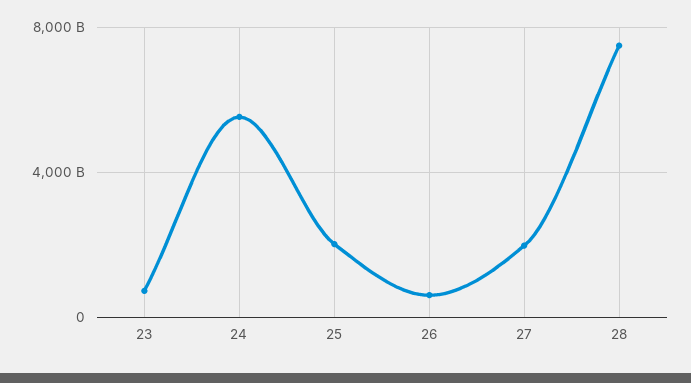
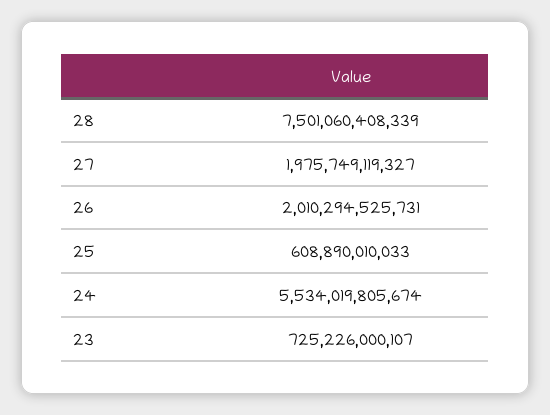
25: 2000000000000 -> 608890010033
26: 500000000000 -> 2010294525731

